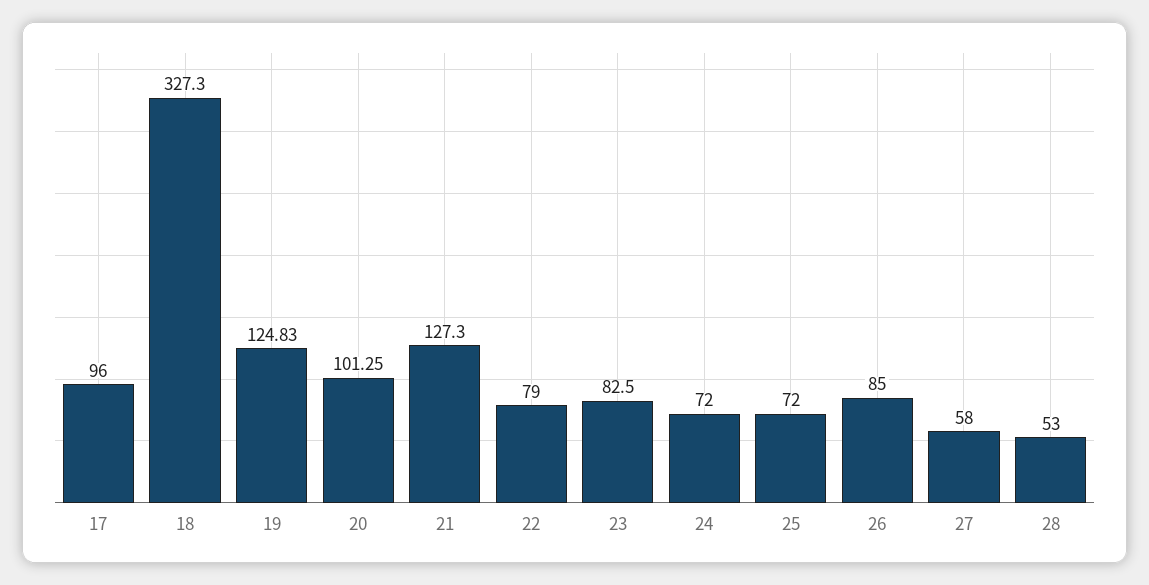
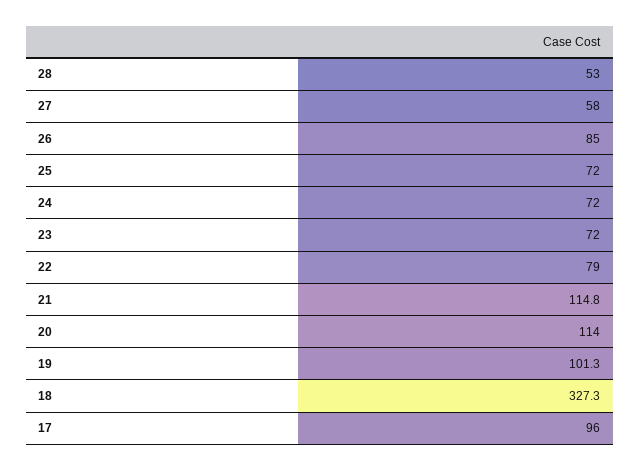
19: 124.83 -> 101.3
20: 101.25 -> 114
21: 127.3 -> 114.8
23: 82.5 -> 72

